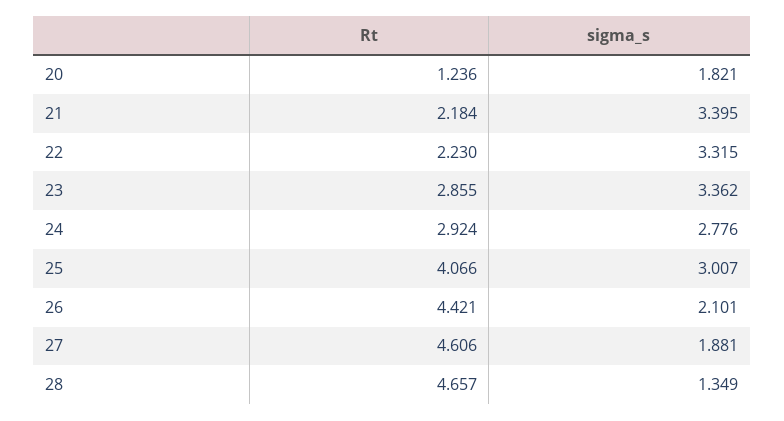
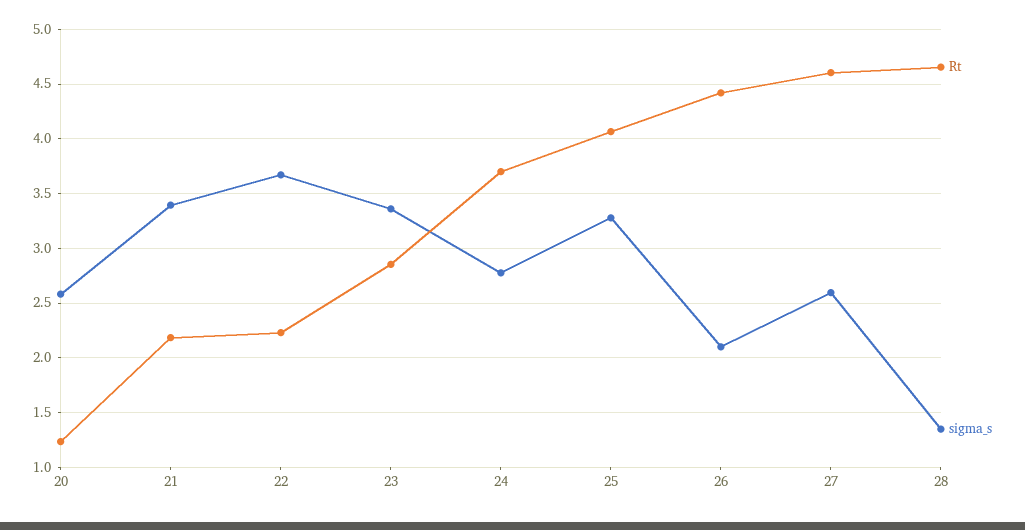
sigma_s, 20: 1.821 -> 2.6
sigma_s, 22: 3.315 -> 3.7
Rt, 24: 2.924 -> 3.7
sigma_s, 25: 3.007 -> 3.3
sigma_s, 27: 1.881 -> 2.6

